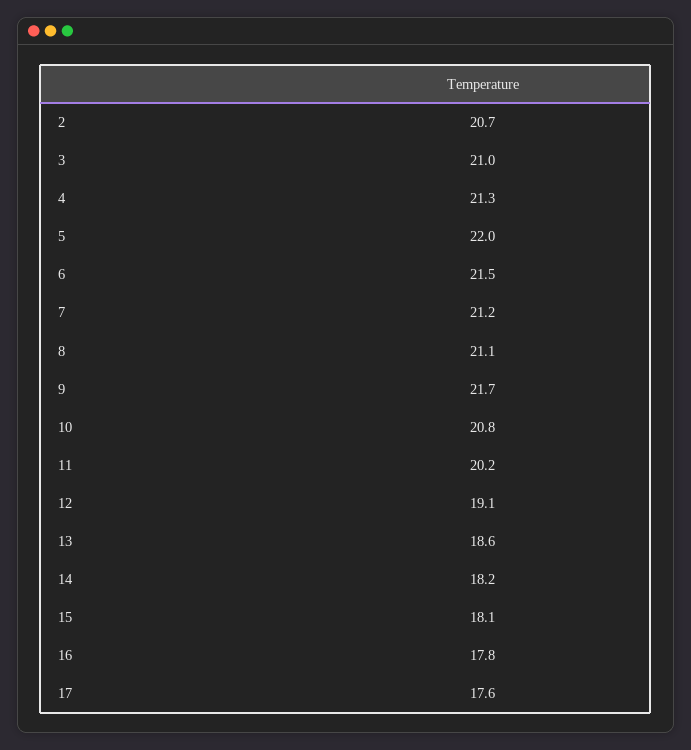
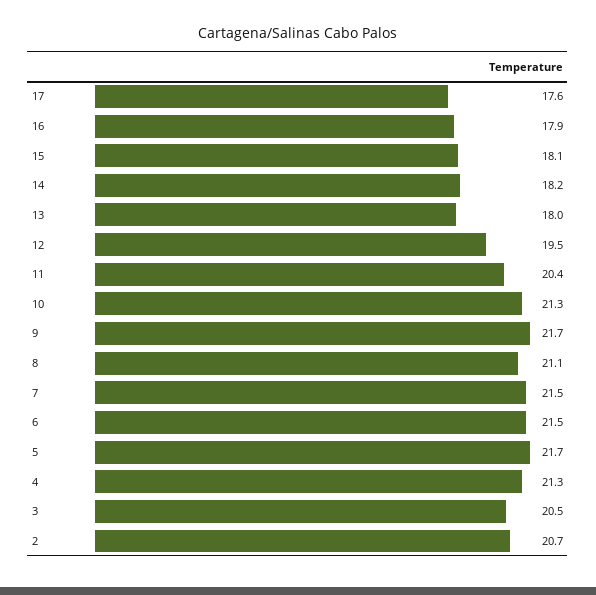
3: 21 -> 20.5
5: 22 -> 21.7
7: 21.2 -> 21.5
10: 20.8 -> 21.3
11: 20.2 -> 20.4
12: 19.1 -> 19.5
13: 18.6 -> 18
16: 17.8 -> 17.9

